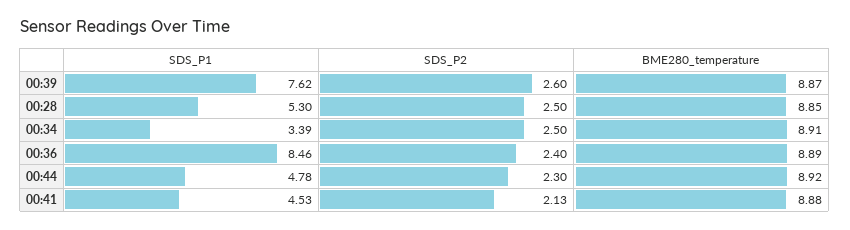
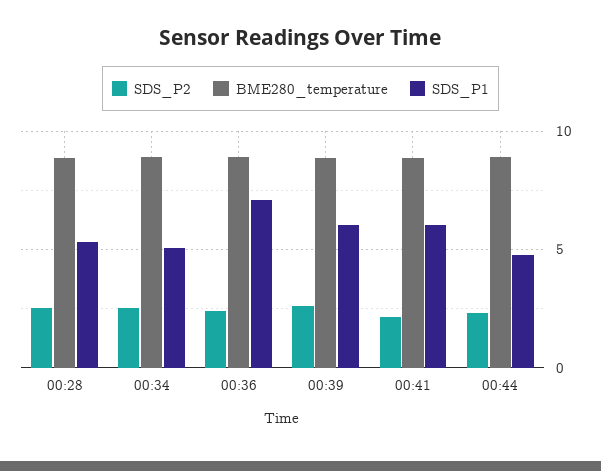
SDS_P1, 00:39: 7.62 -> 6
SDS_P1, 00:34: 3.39 -> 5
SDS_P1, 00:36: 8.46 -> 7
SDS_P1, 00:41: 4.53 -> 6

